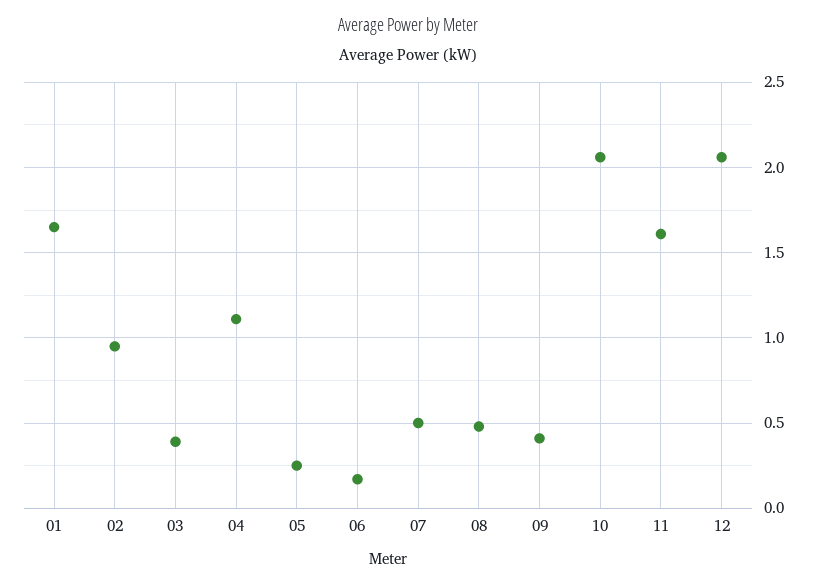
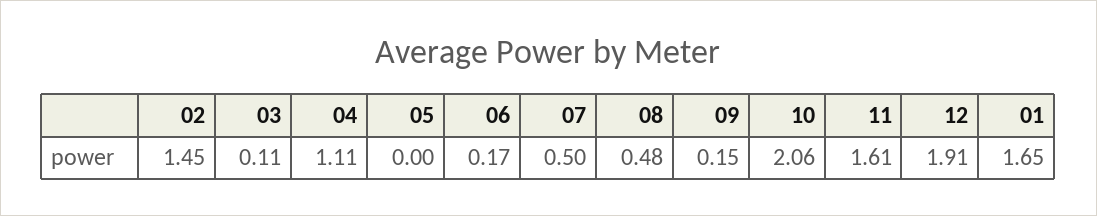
02: 0.95 -> 1.45
03: 0.4 -> 0.11
05: 0.25 -> 0
09: 0.4 -> 0.15
12: 2.05 -> 1.91

